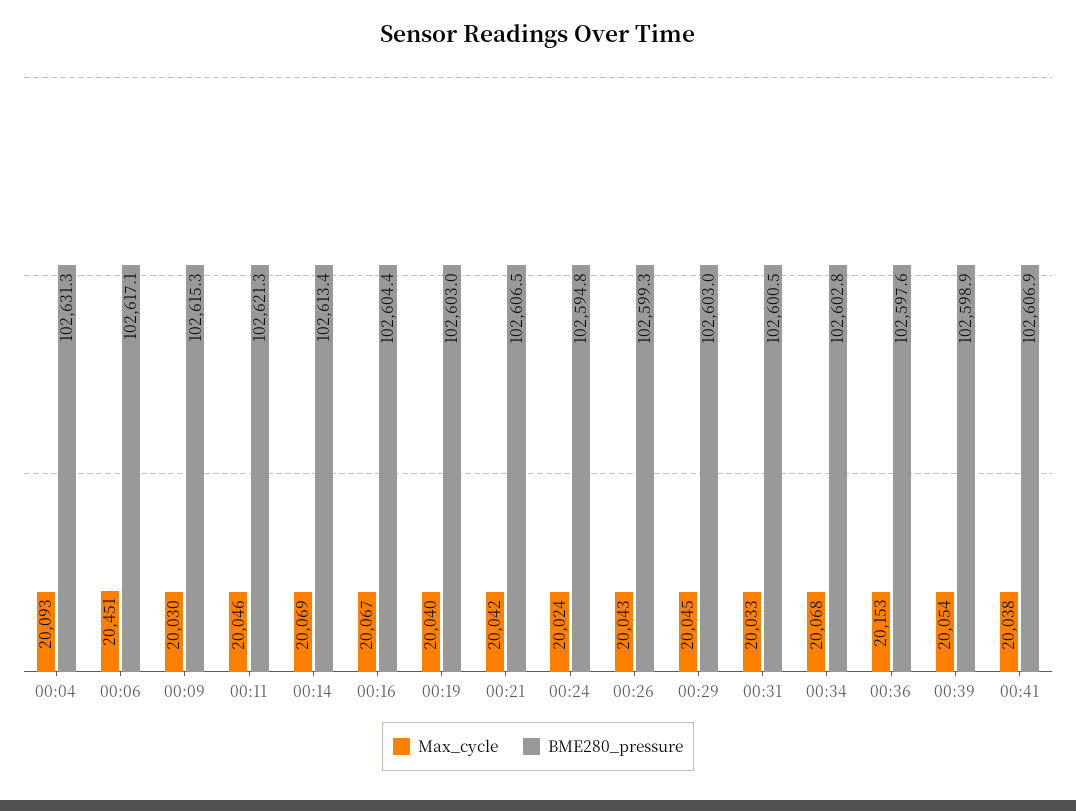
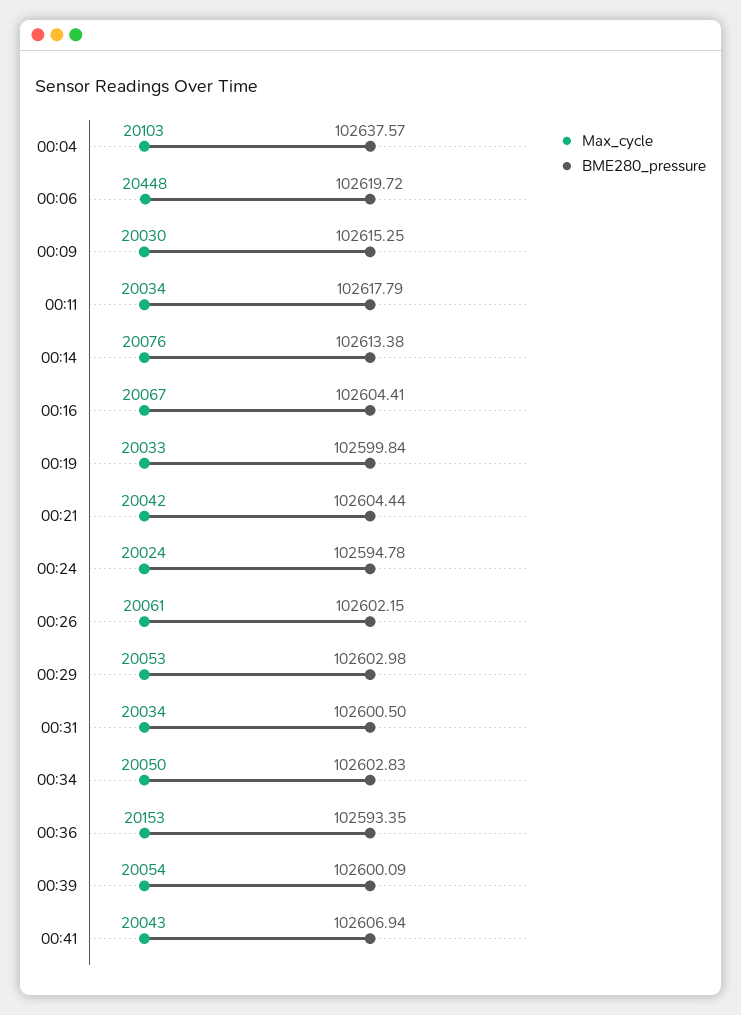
Max_cycle, 00:04: 20093 -> 20103
BME280_pressure, 00:04: 102631.3 -> 102637.57
Max_cycle, 00:06: 20451 -> 20448
BME280_pressure, 00:06: 102617.1 -> 102619.72
Max_cycle, 00:11: 20046 -> 20034
BME280_pressure, 00:11: 102621.3 -> 102617.79
Max_cycle, 00:14: 20069 -> 20076
Max_cycle, 00:19: 20040 -> 20033
BME280_pressure, 00:19: 102603 -> 102599.84
BME280_pressure, 00:21: 102606.5 -> 102604.44
Max_cycle, 00:26: 20043 -> 20061
BME280_pressure, 00:26: 102599.3 -> 102602.15
Max_cycle, 00:29: 20045 -> 20053
Max_cycle, 00:31: 20033 -> 20034
Max_cycle, 00:34: 20068 -> 20050
BME280_pressure, 00:36: 102597.6 -> 102593.35
BME280_pressure, 00:39: 102598.9 -> 102600.09
Max_cycle, 00:41: 20038 -> 20043

